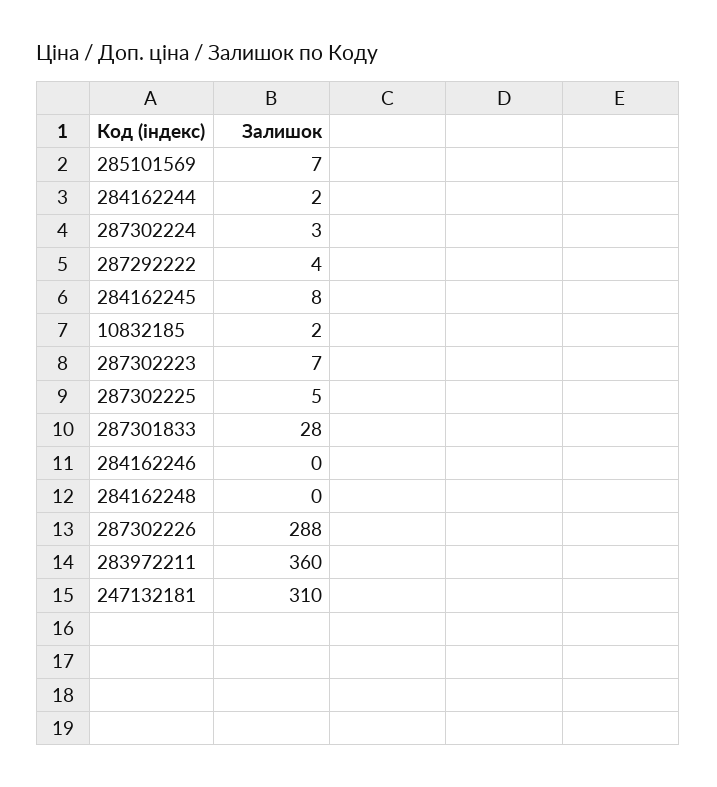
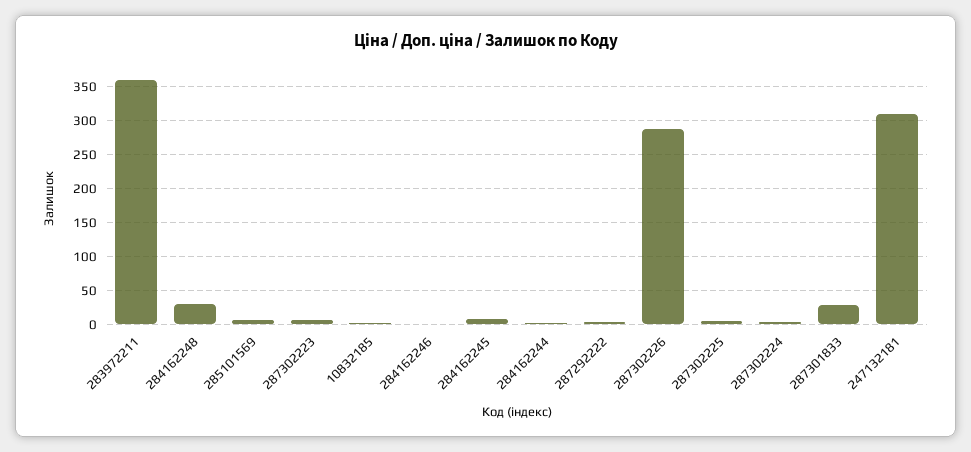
284162248: 0 -> 30

